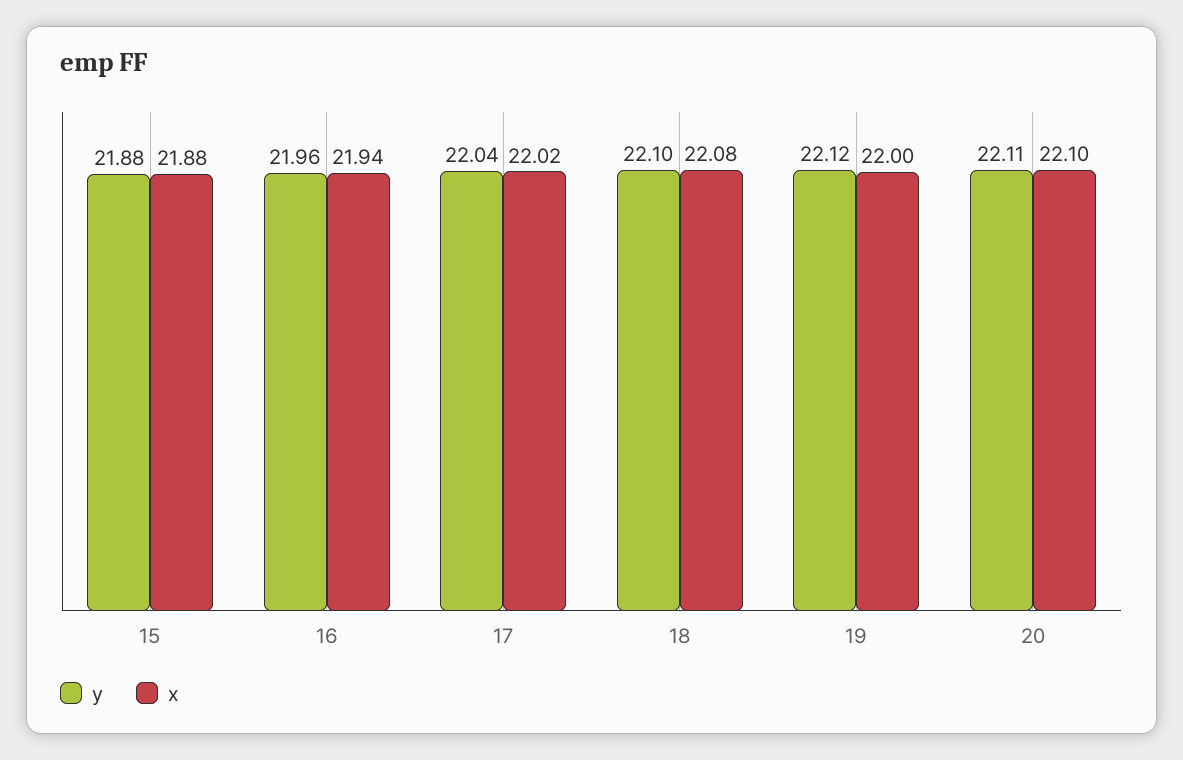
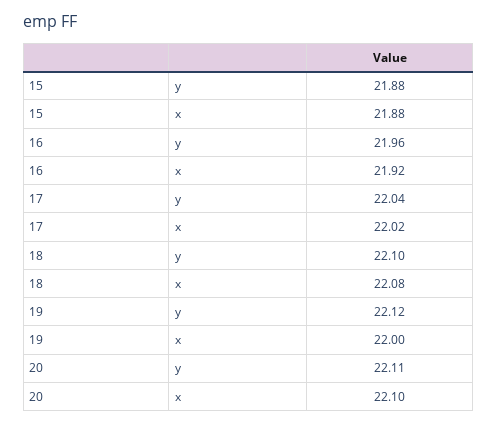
x, 16: 21.94 -> 21.92

